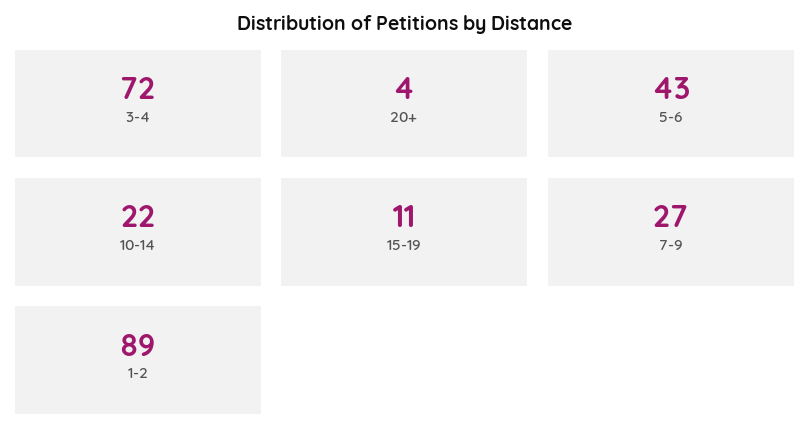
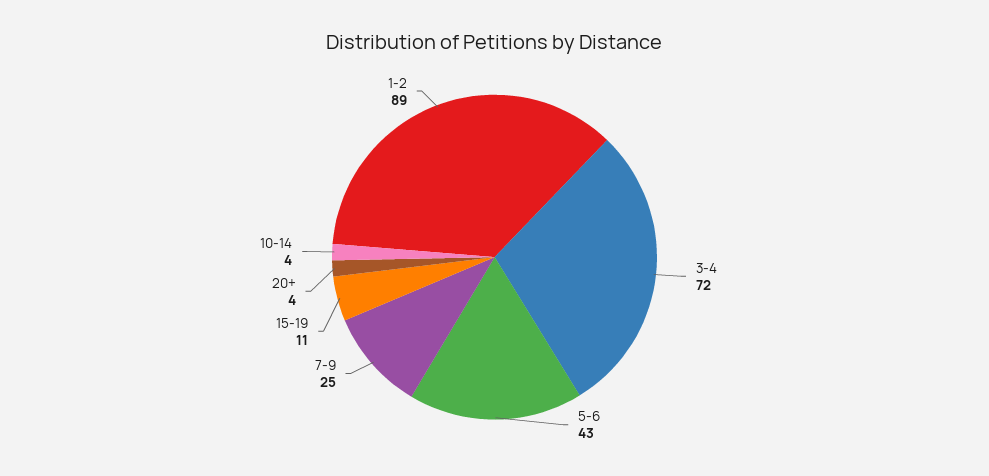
10-14: 22 -> 4
7-9: 27 -> 25

